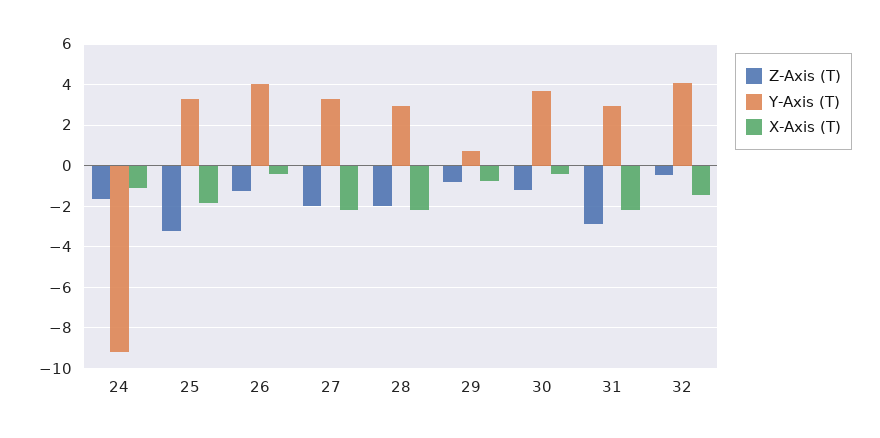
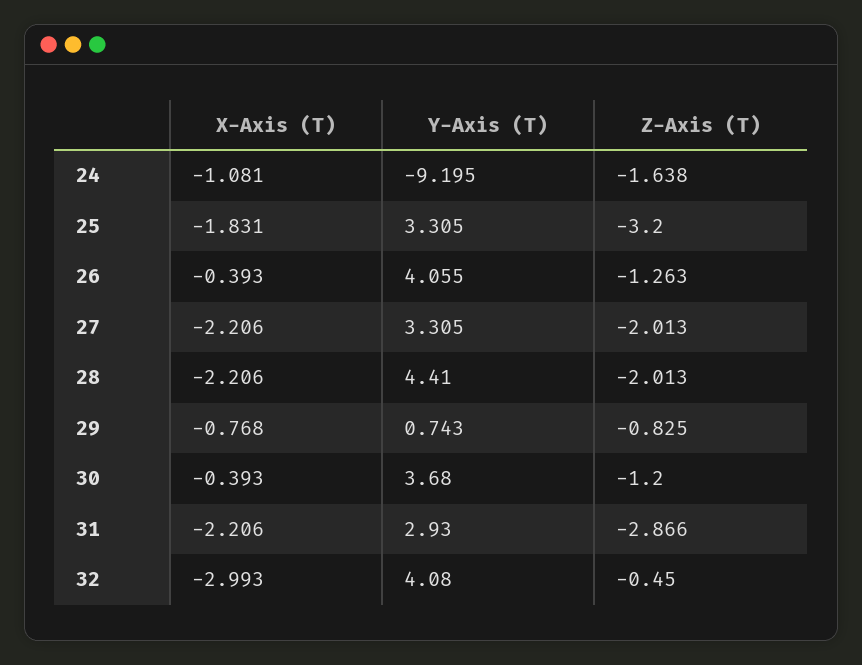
Y-Axis (T), 28: 3 -> 4.41
X-Axis (T), 32: -1.5 -> -2.993

